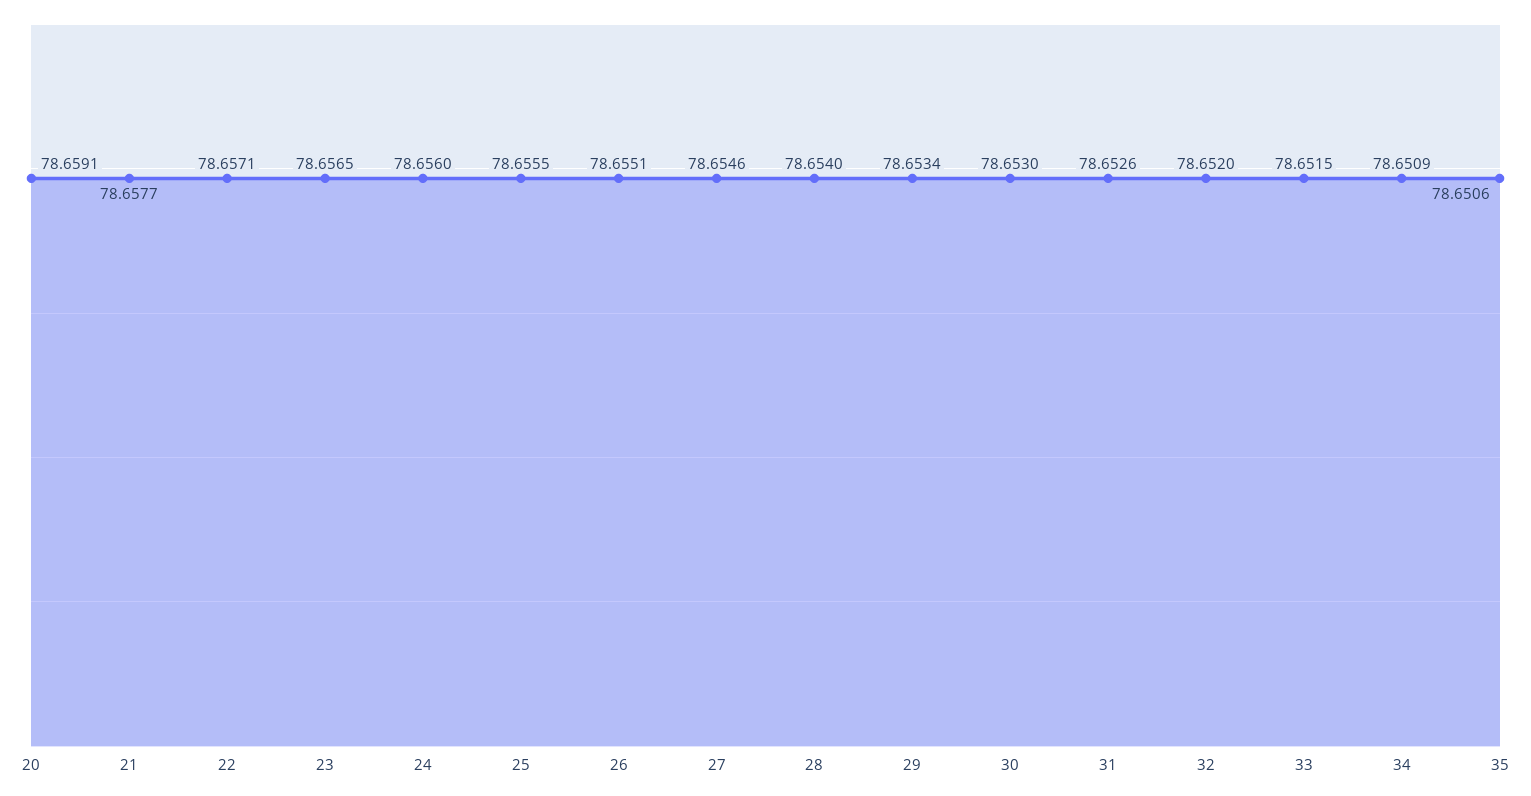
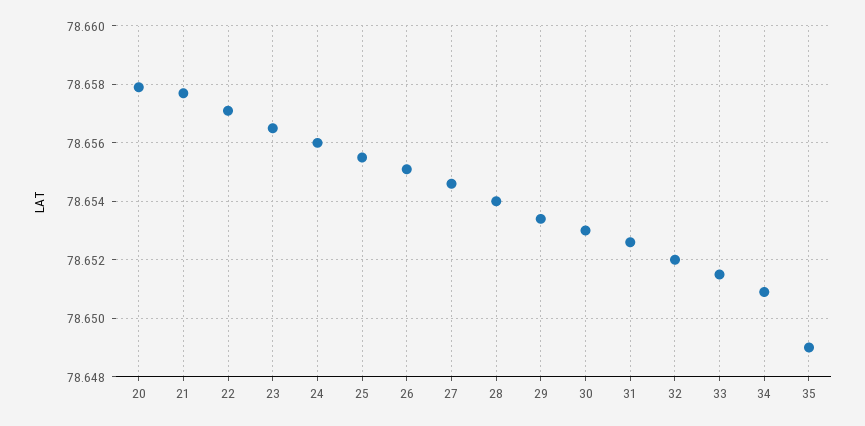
20: 78.6591 -> 78.658
35: 78.6506 -> 78.649

